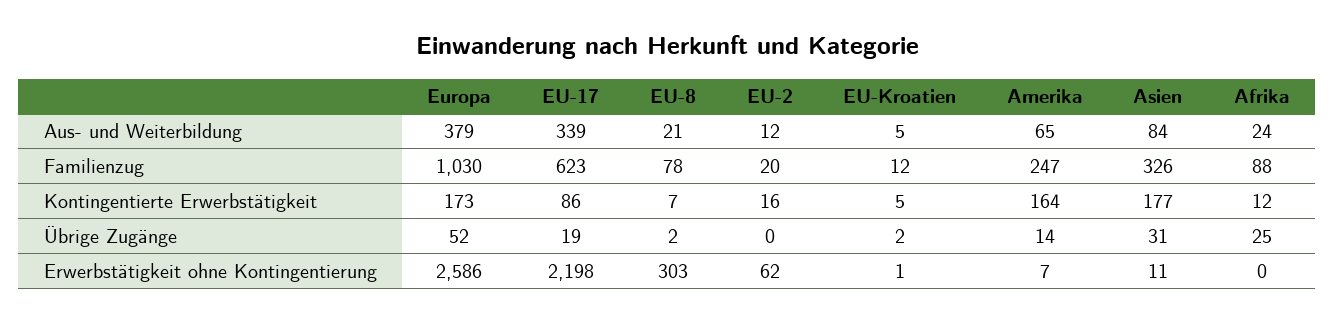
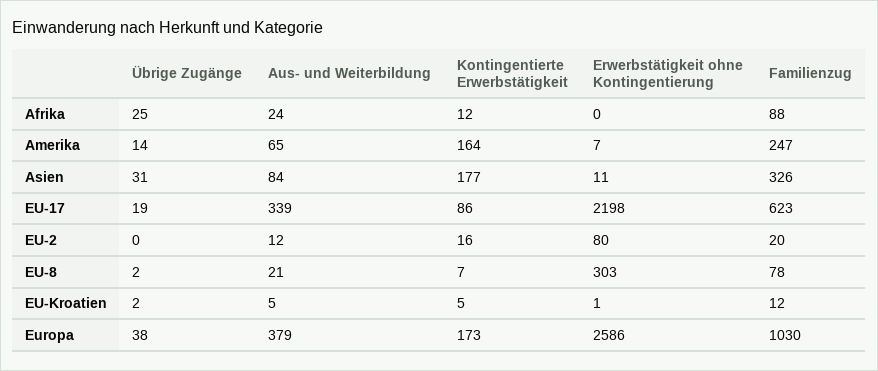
Europa, Übrige Zugänge: 52 -> 38
EU-2, Erwerbstätigkeit ohne Kontingentierung: 62 -> 80

